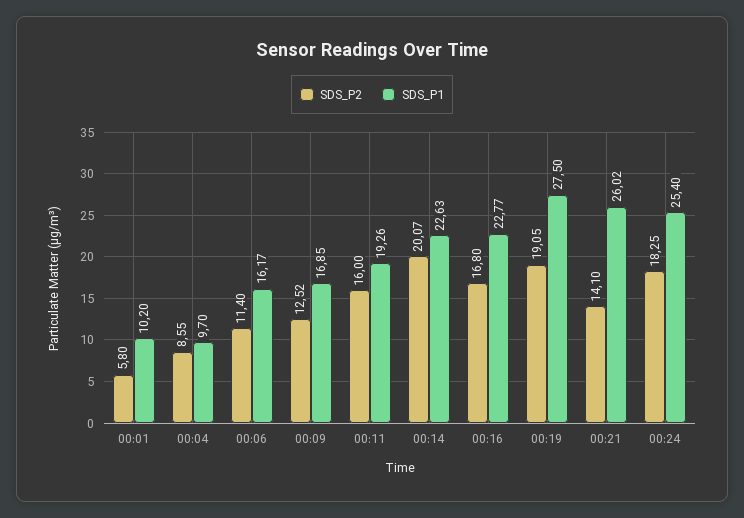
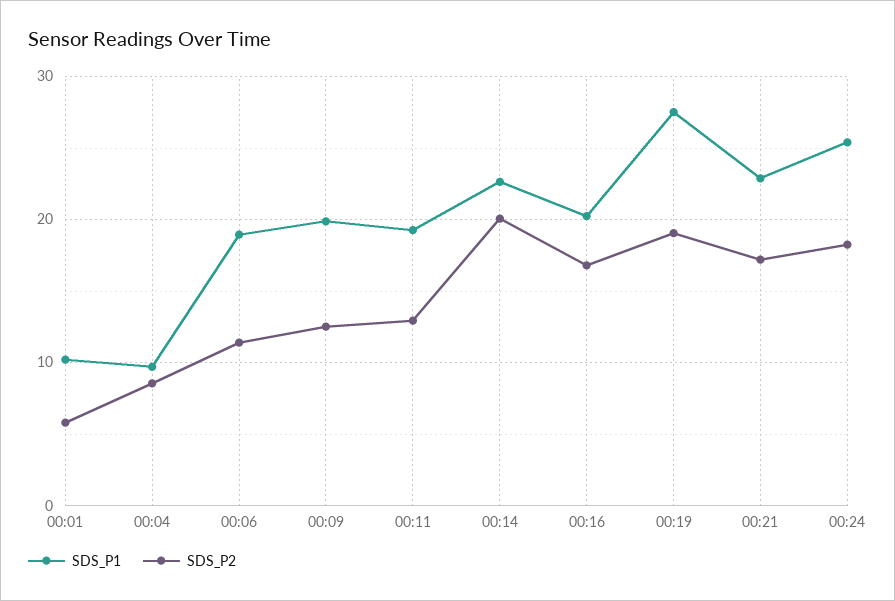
SDS_P1, 00:06: 16.17 -> 19
SDS_P1, 00:09: 16.85 -> 20
SDS_P2, 00:11: 16 -> 13
SDS_P1, 00:16: 22.77 -> 20
SDS_P2, 00:21: 14.1 -> 17
SDS_P1, 00:21: 26.02 -> 23

